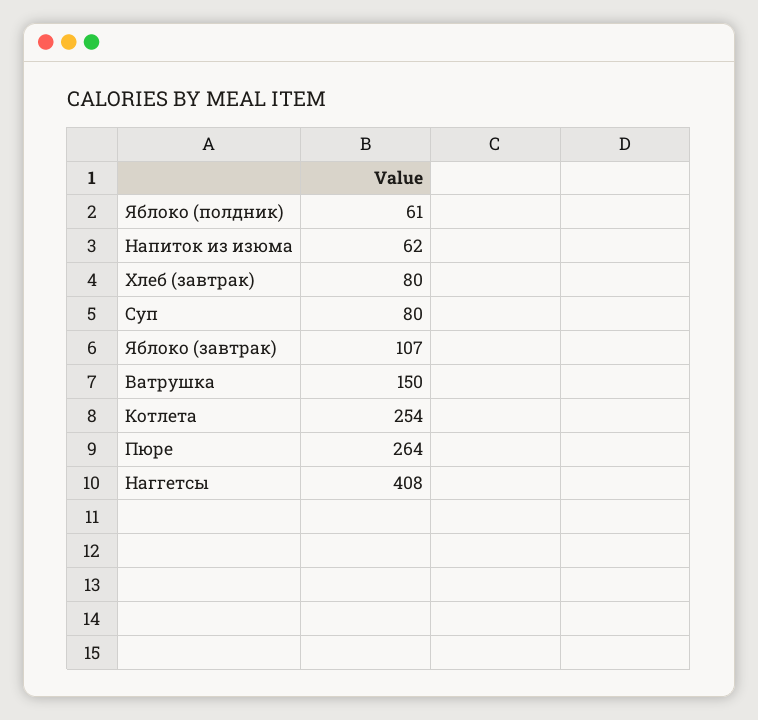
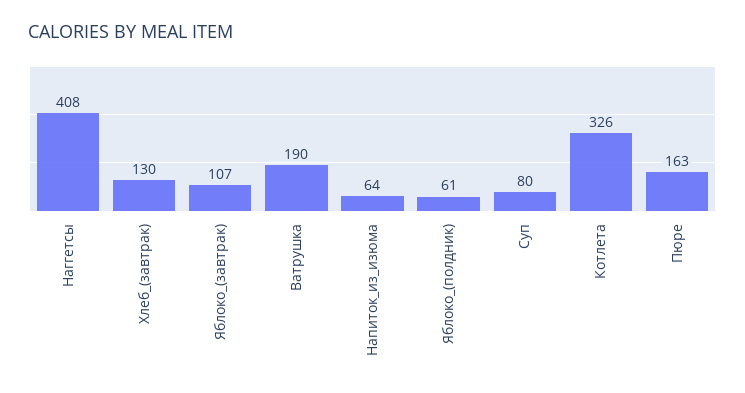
Напиток из изюма: 62 -> 64
Хлеб (завтрак): 80 -> 130
Ватрушка: 150 -> 190
Котлета: 254 -> 326
Пюре: 264 -> 163

